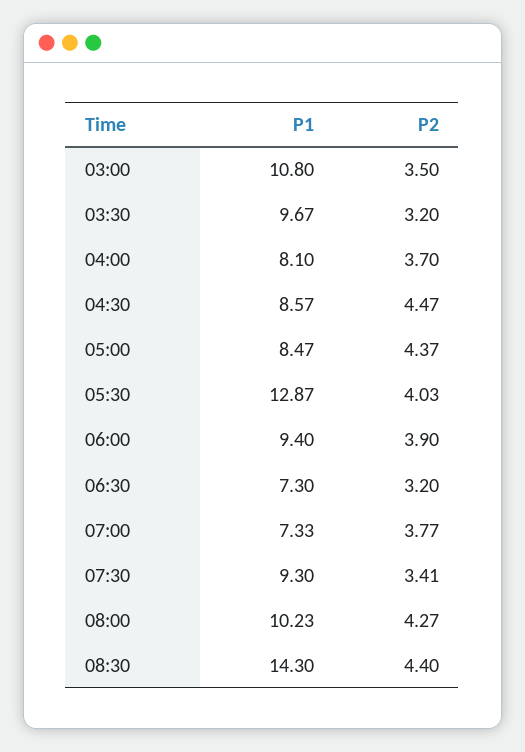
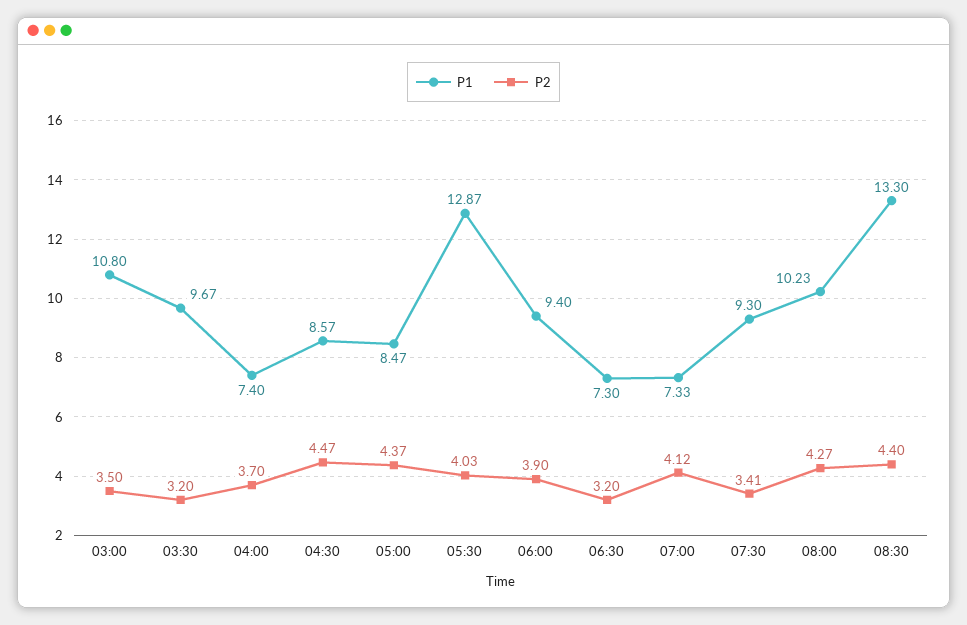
P1, 04:00: 8.1 -> 7.4
P2, 07:00: 3.77 -> 4.12
P1, 08:30: 14.3 -> 13.3

